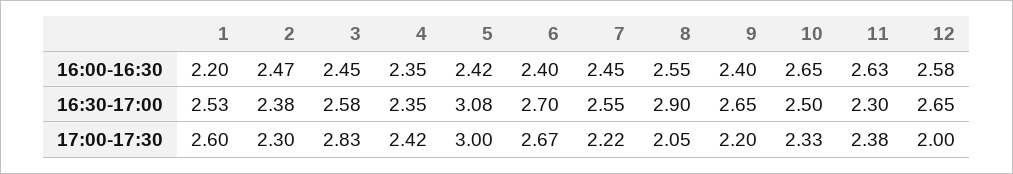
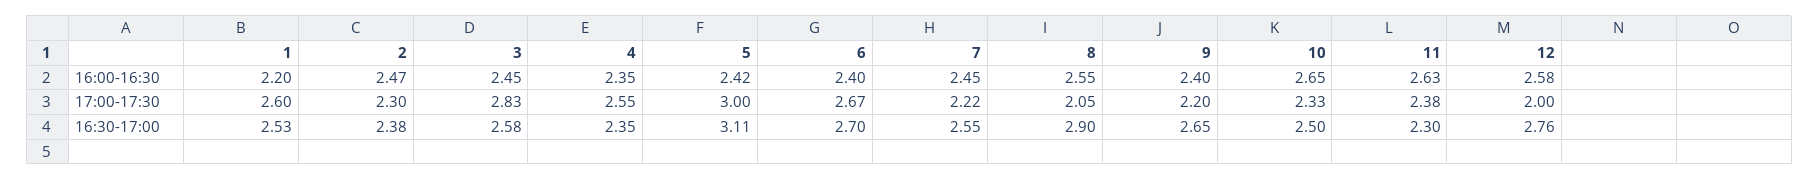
5, 16:30-17:00: 3.08 -> 3.11
12, 16:30-17:00: 2.65 -> 2.76
4, 17:00-17:30: 2.42 -> 2.55

